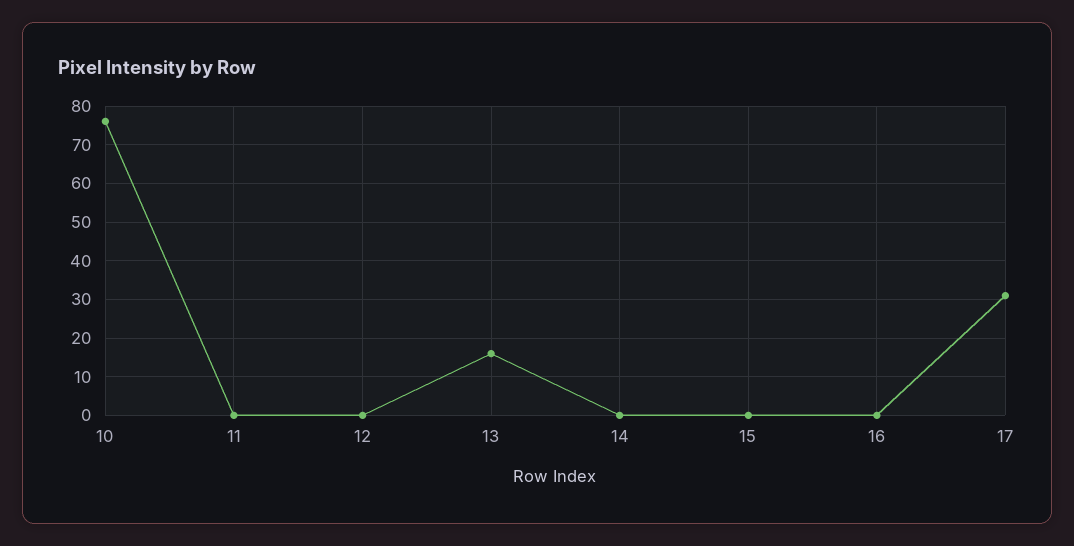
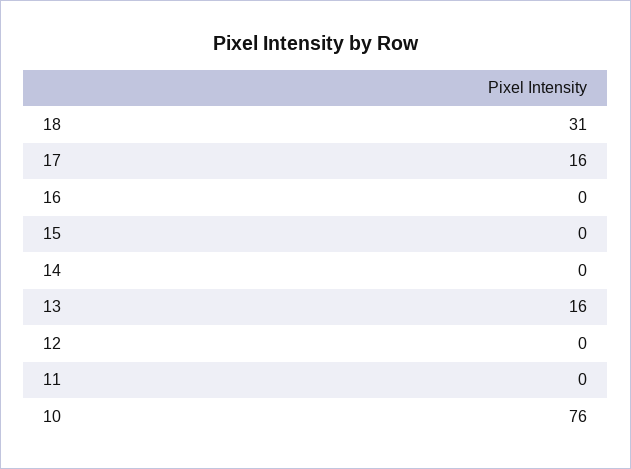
17: 30 -> 16
18: none -> 31

